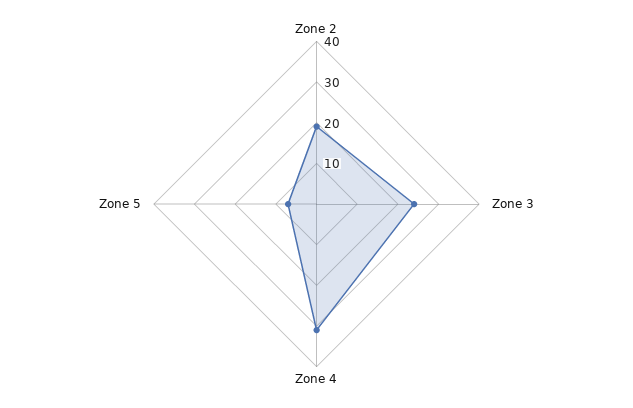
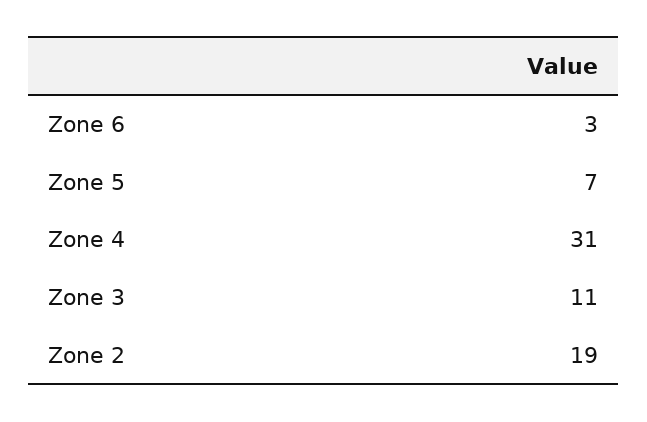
Zone 3: 25 -> 11
Zone 6: none -> 3

